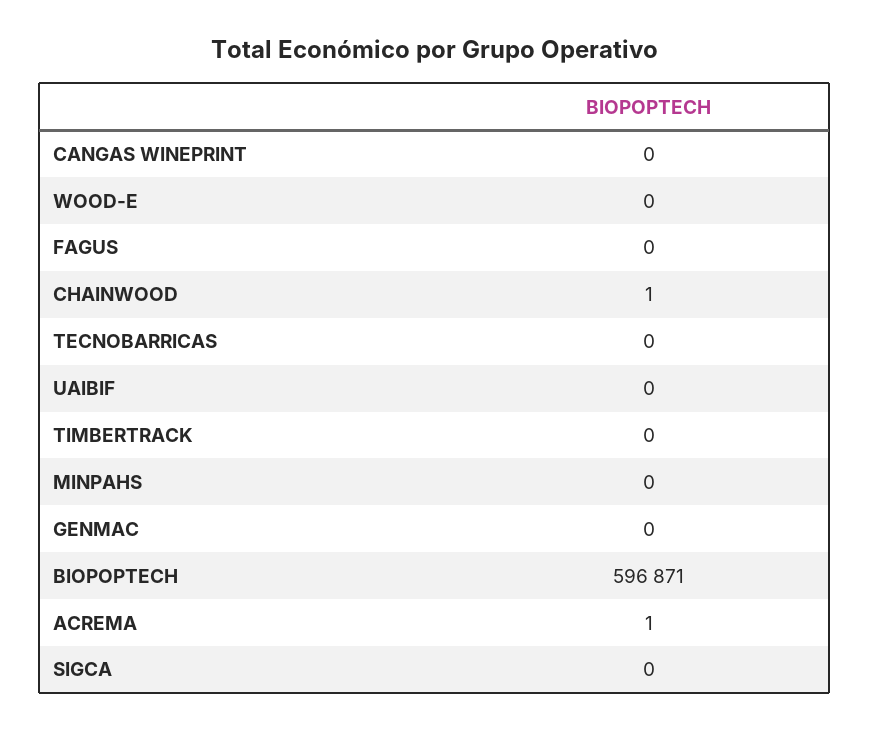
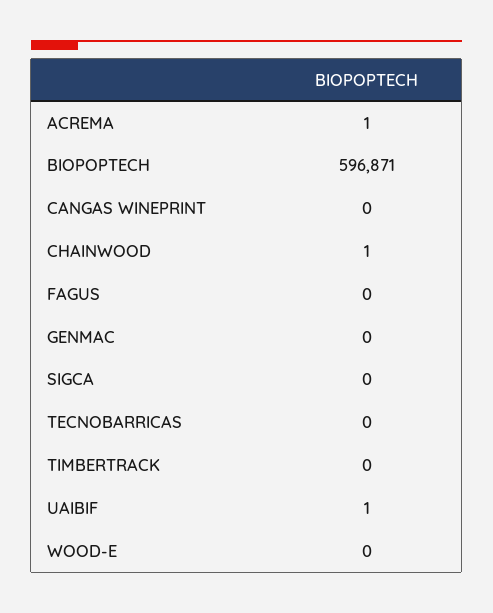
UAIBIF: 0 -> 1
MINPAHS: 0 -> none

